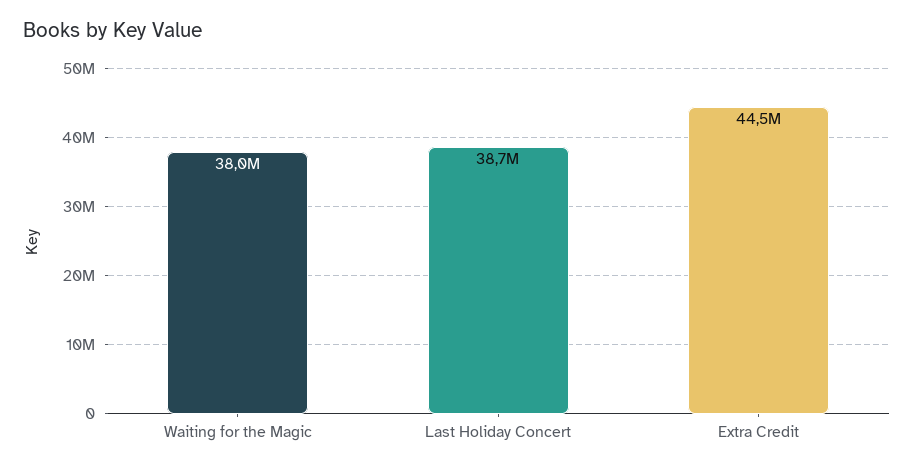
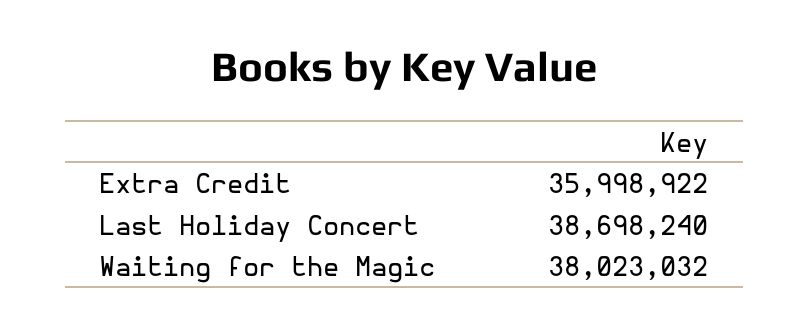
Extra Credit: 44500000 -> 35998922

